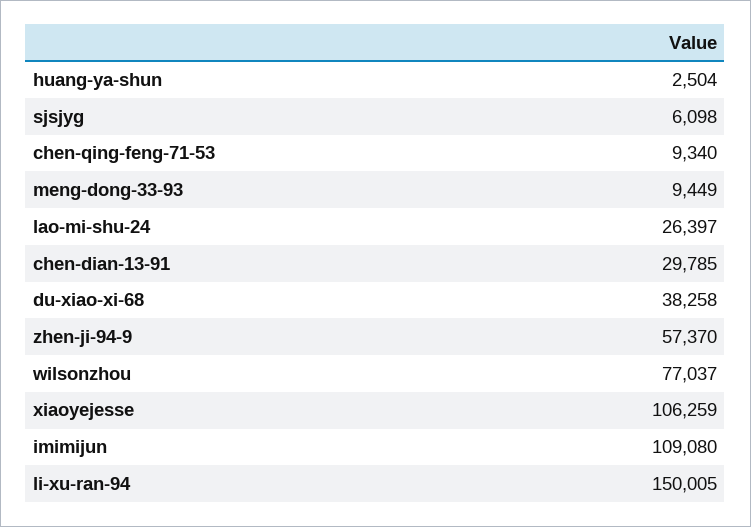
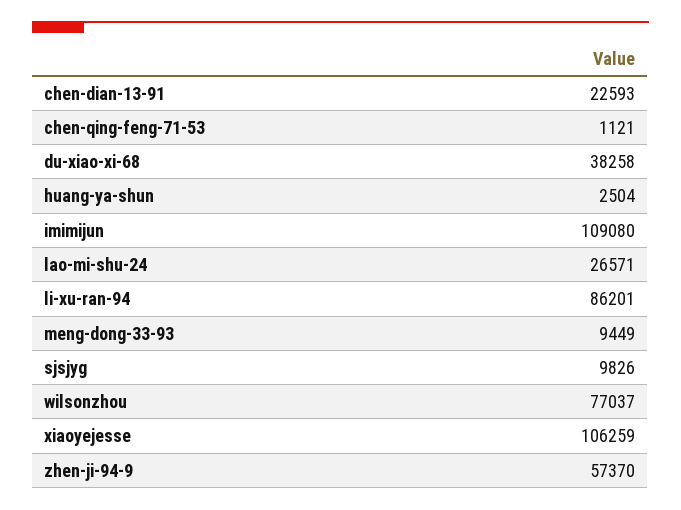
sjsjyg: 6098 -> 9826
chen-qing-feng-71-53: 9340 -> 1121
lao-mi-shu-24: 26397 -> 26571
chen-dian-13-91: 29785 -> 22593
li-xu-ran-94: 150005 -> 86201

